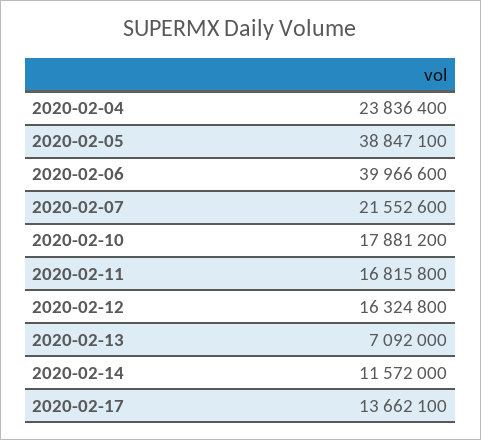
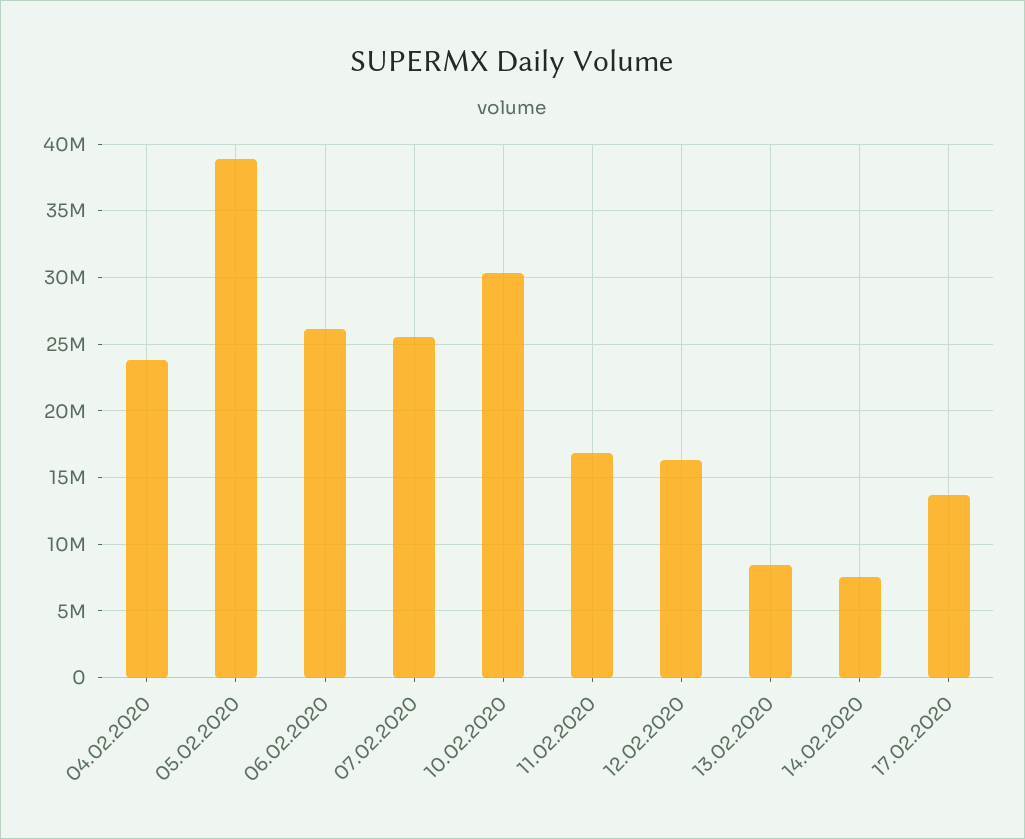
2020-02-06: 39966600 -> 26000000
2020-02-07: 21552600 -> 25500000
2020-02-10: 17881200 -> 30500000
2020-02-13: 7092000 -> 8500000
2020-02-14: 11572000 -> 7500000

